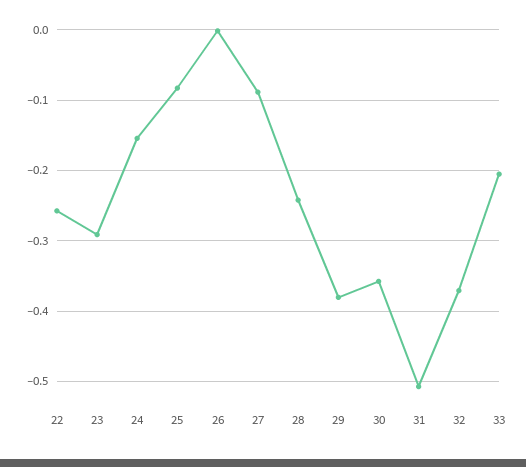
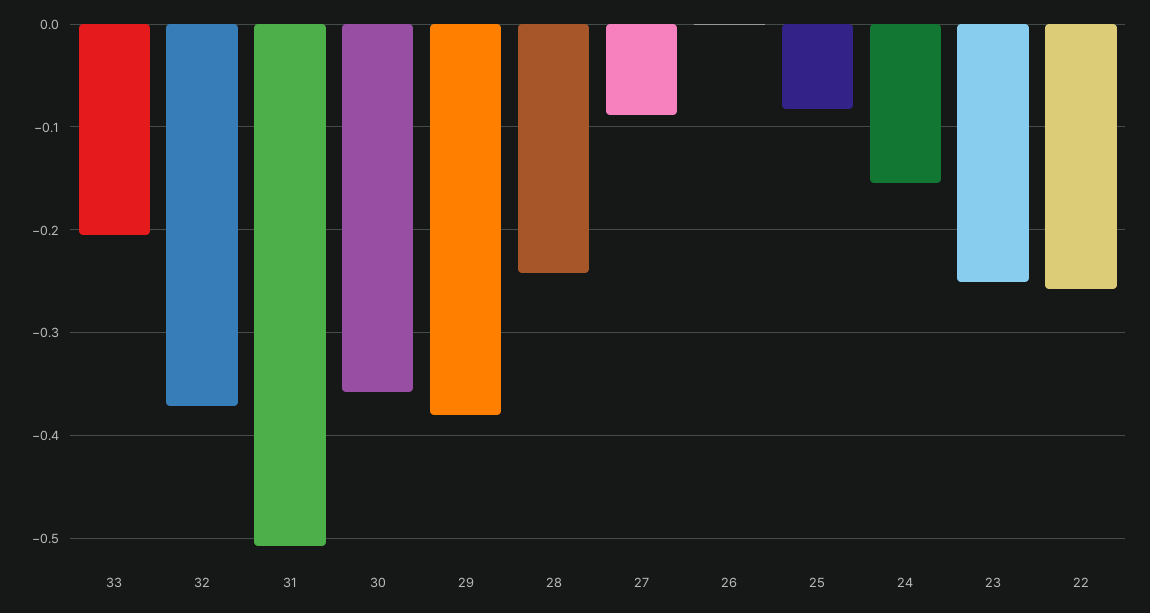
23: -0.29 -> -0.25

